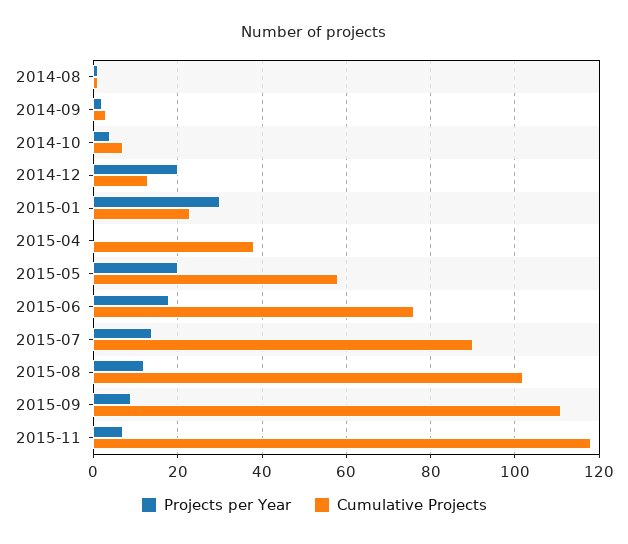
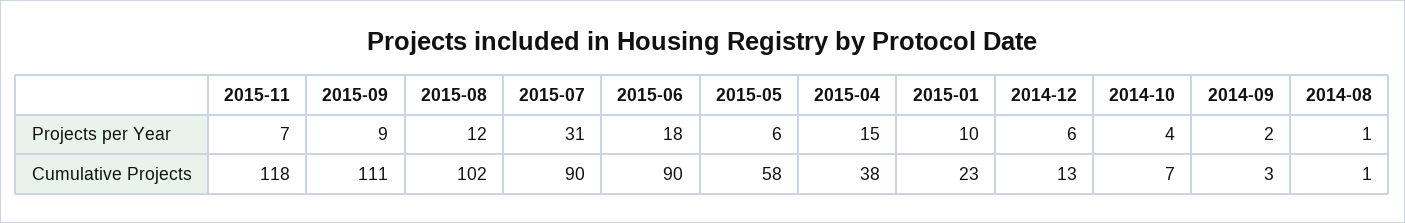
Projects per Year, 2014-12: 20 -> 6
Projects per Year, 2015-01: 30 -> 10
Projects per Year, 2015-04: 0 -> 15
Projects per Year, 2015-05: 20 -> 6
Cumulative Projects, 2015-06: 75 -> 90
Projects per Year, 2015-07: 15 -> 31

